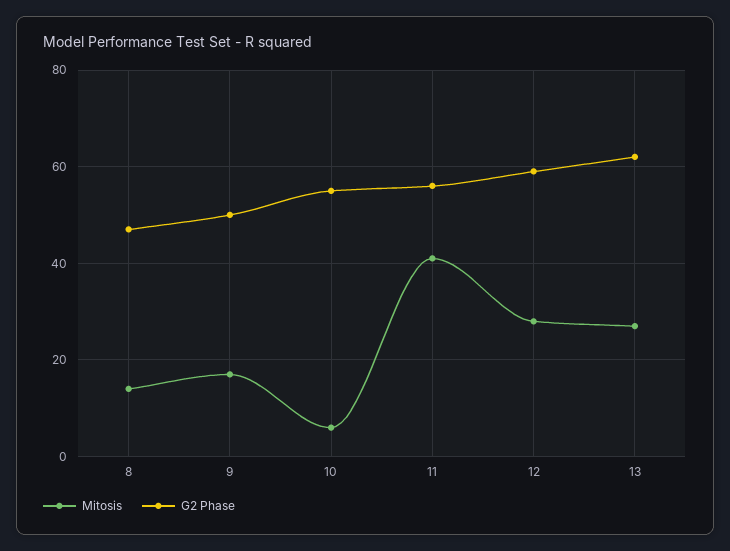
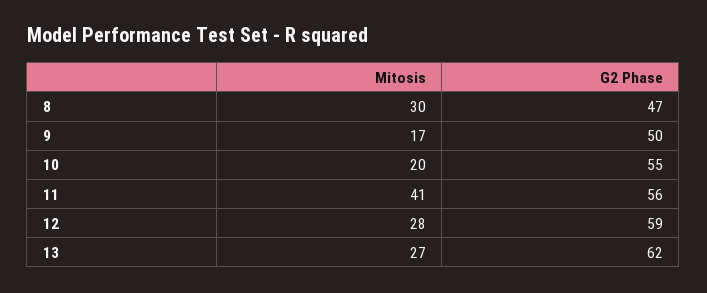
Mitosis, 8: 15 -> 30
Mitosis, 10: 5 -> 20

